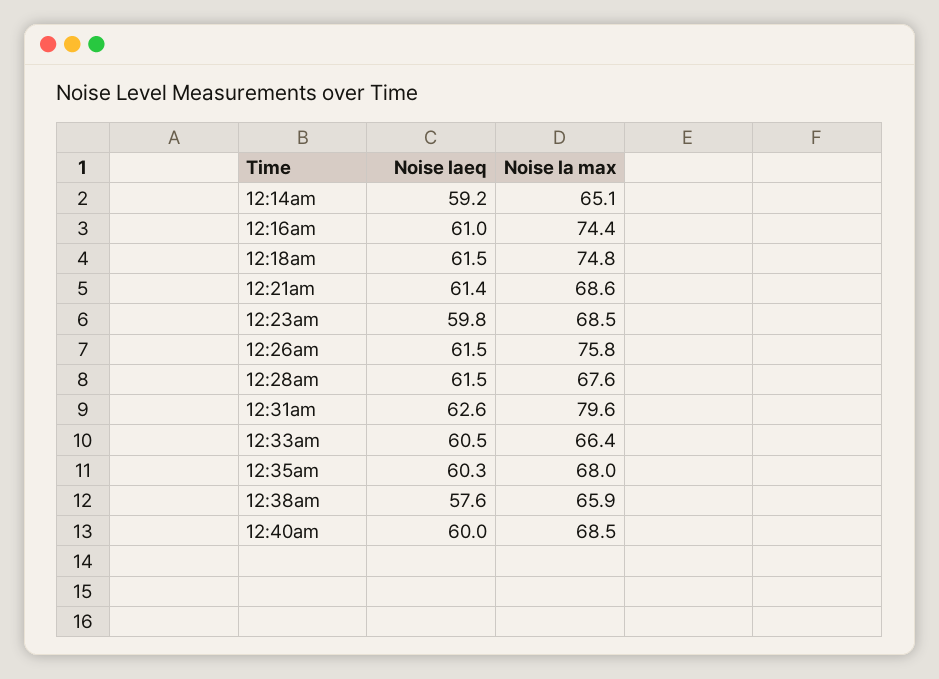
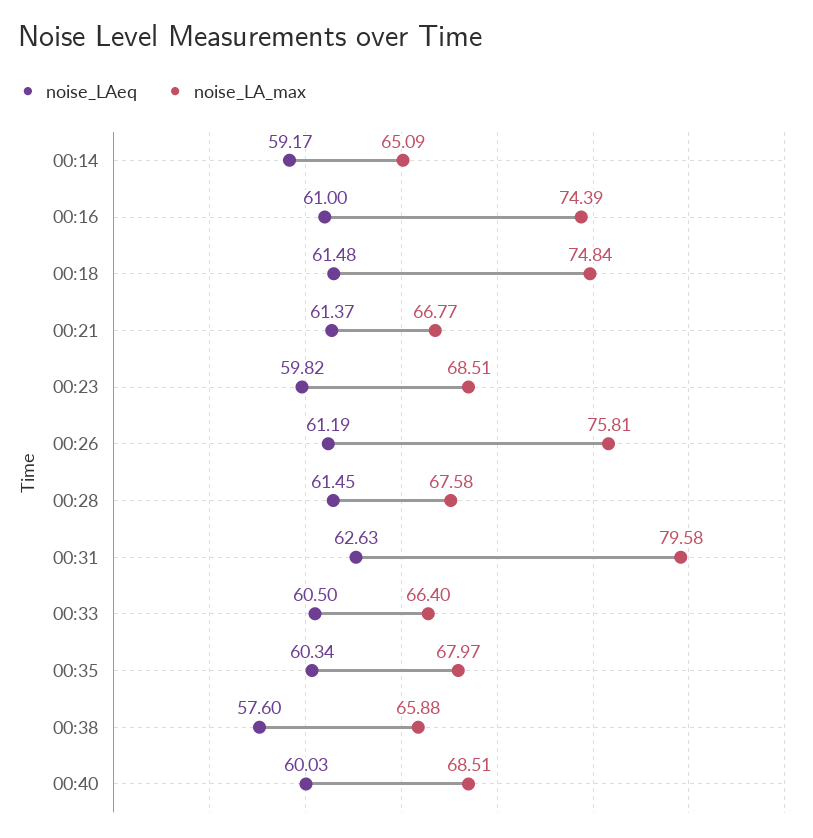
Noise la max, 12:21am: 68.6 -> 66.77
Noise laeq, 12:26am: 61.5 -> 61.19

